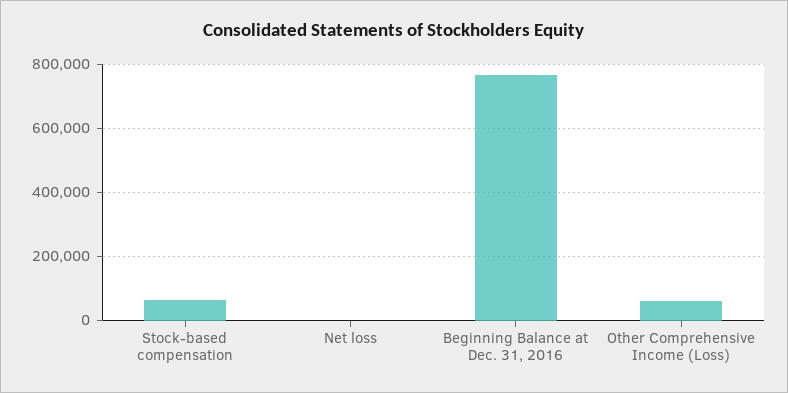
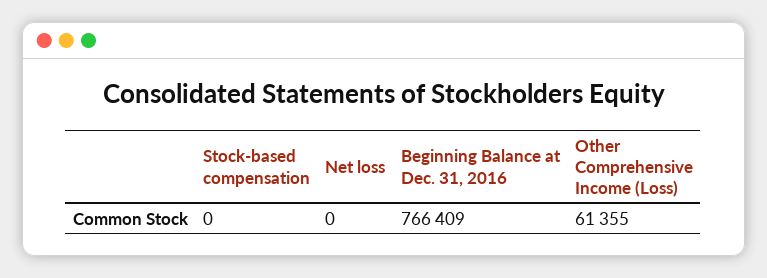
Stock-based compensation: 60000 -> 0

